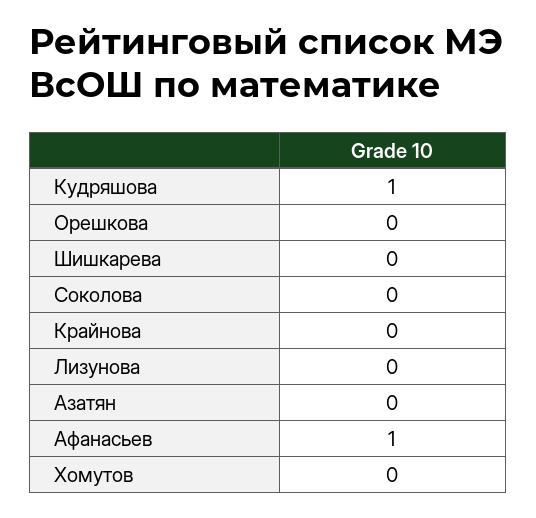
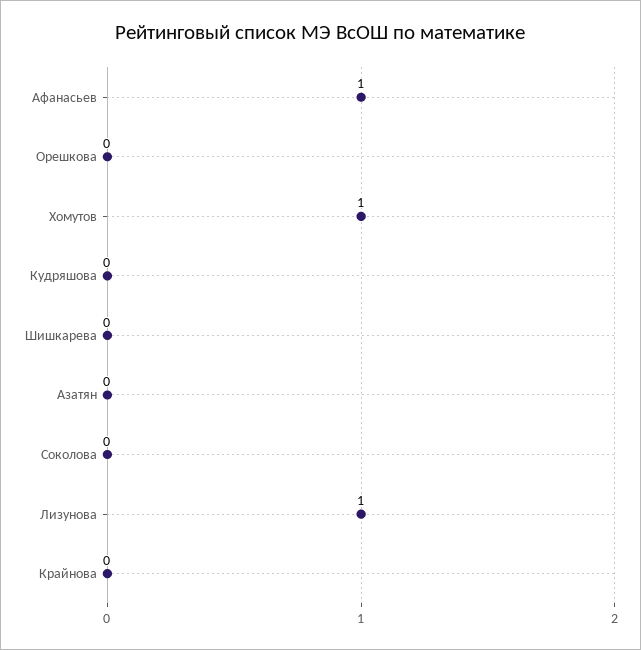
Кудряшова: 1 -> 0
Лизунова: 0 -> 1
Хомутов: 0 -> 1

